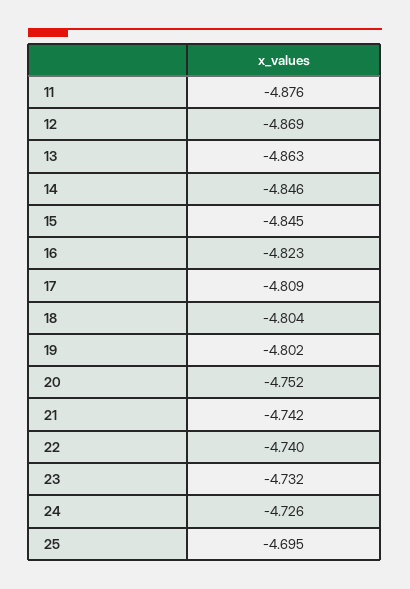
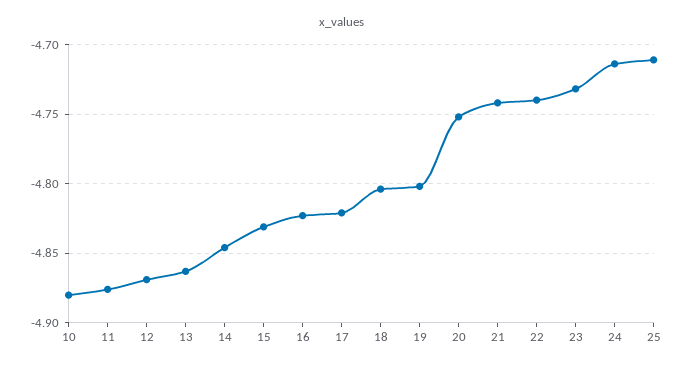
15: -4.845 -> -4.83
17: -4.809 -> -4.82
24: -4.726 -> -4.715
25: -4.695 -> -4.71
10: none -> -4.88

